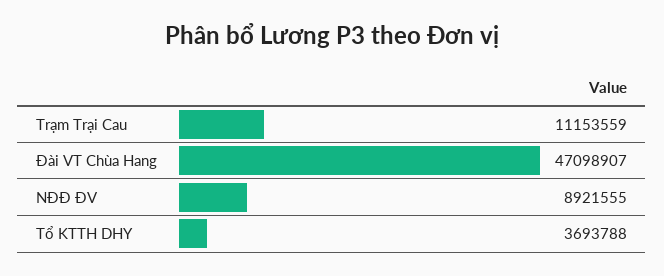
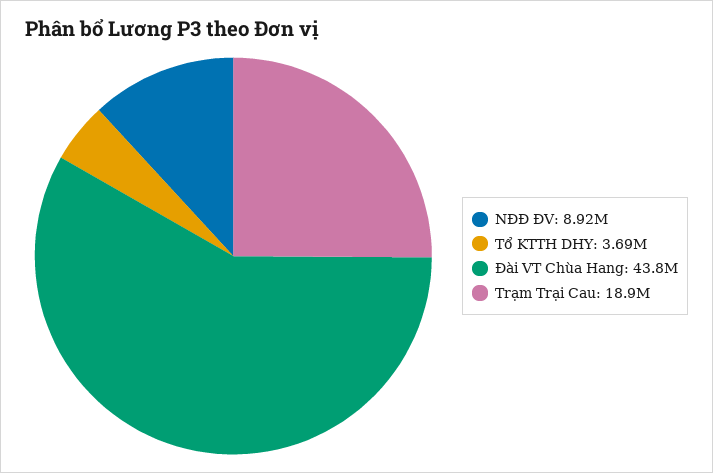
Trạm Trại Cau: 11153559 -> 18900000
Đài VT Chùa Hang: 47098907 -> 43800000

